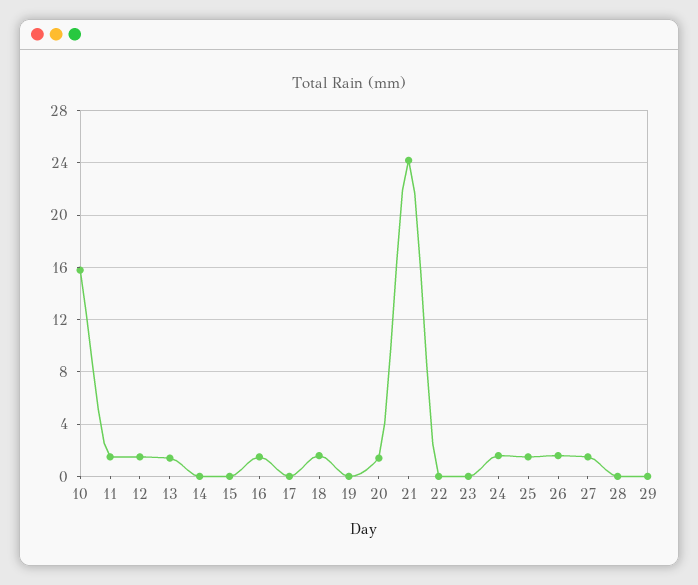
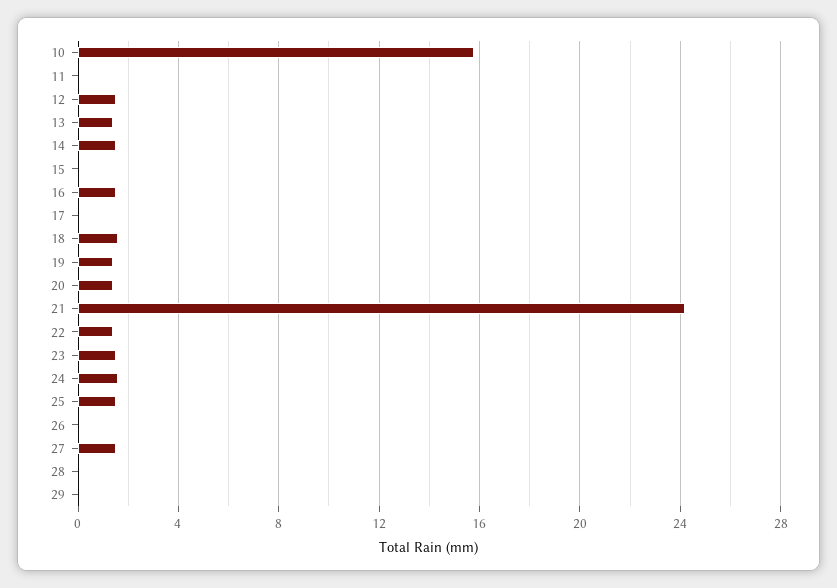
11: 1.5 -> 0
14: 0 -> 1.5
19: 0 -> 1.5
22: 0 -> 1.5
23: 0 -> 1.5
26: 1.5 -> 0

